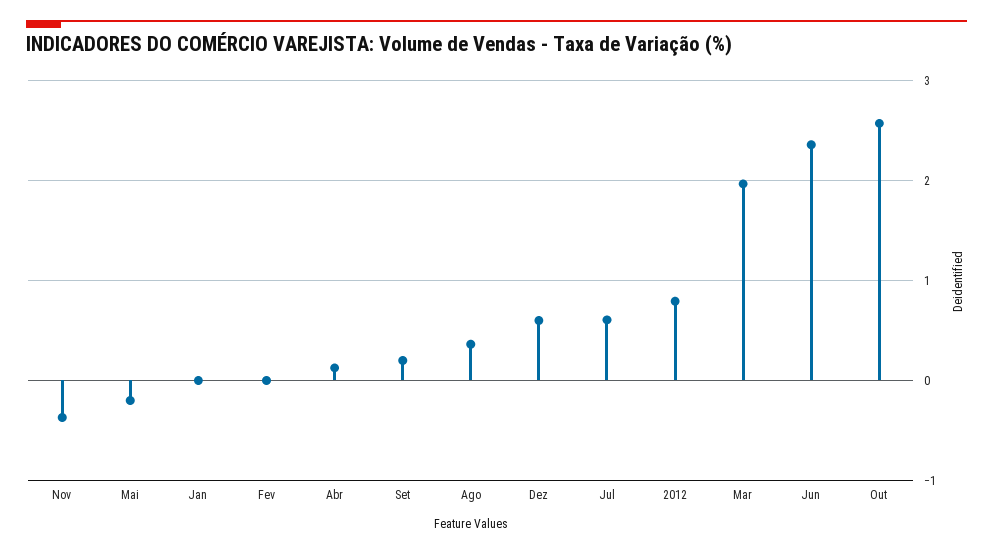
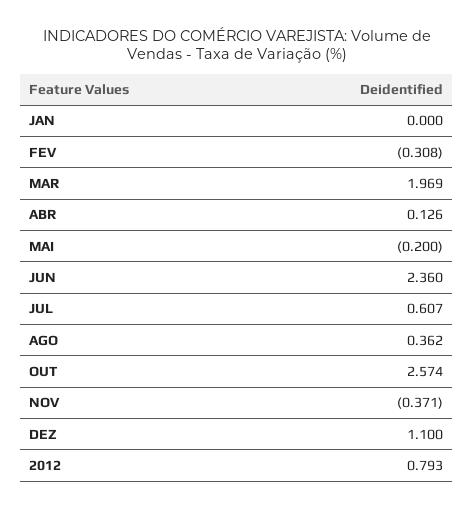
Fev: 0 -> -0.308
Set: 0.2 -> none
Dez: 0.6 -> 1.1

